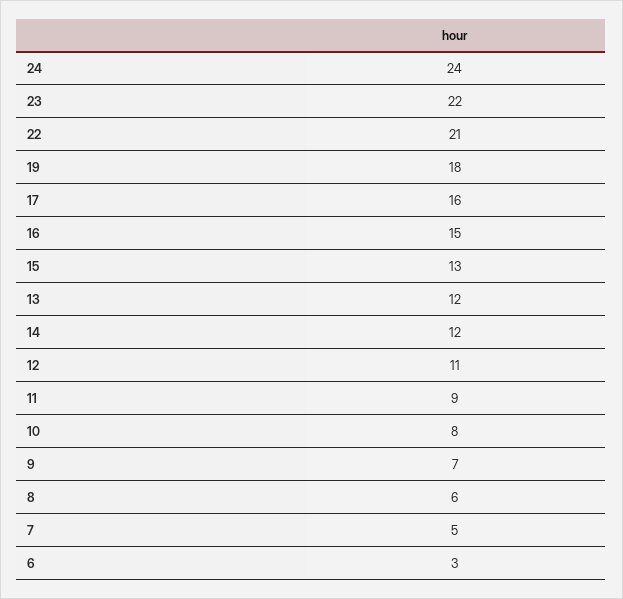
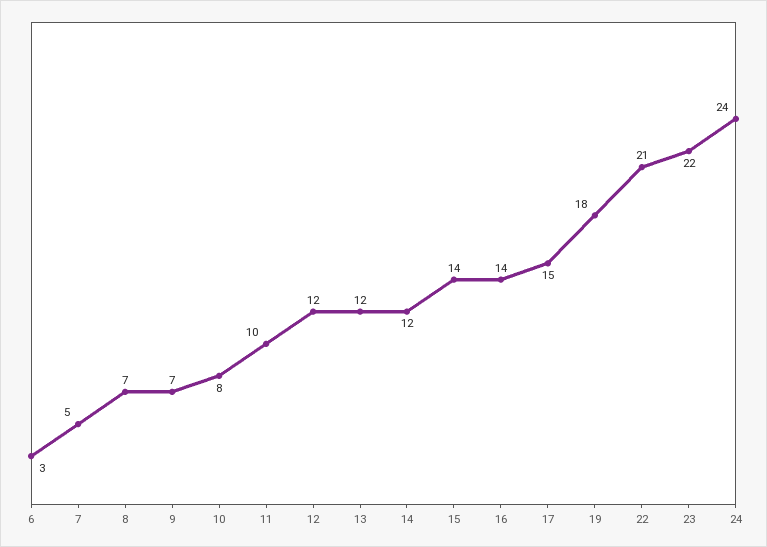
17: 16 -> 15
16: 15 -> 14
15: 13 -> 14
12: 11 -> 12
11: 9 -> 10
8: 6 -> 7

